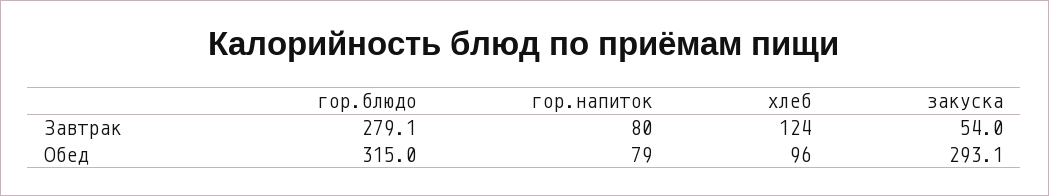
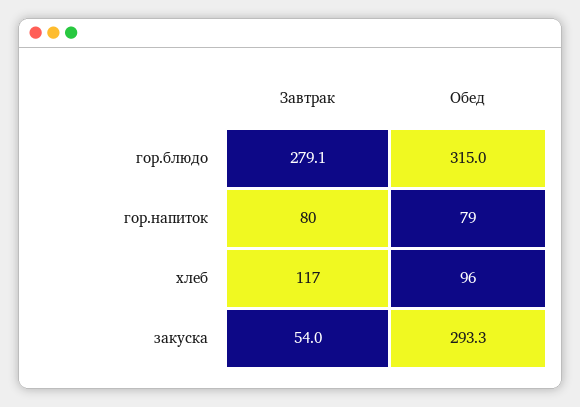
хлеб, Завтрак: 124 -> 117
закуска, Обед: 293.1 -> 293.3

